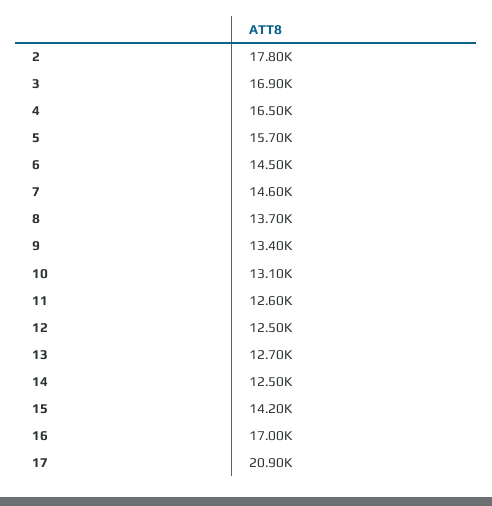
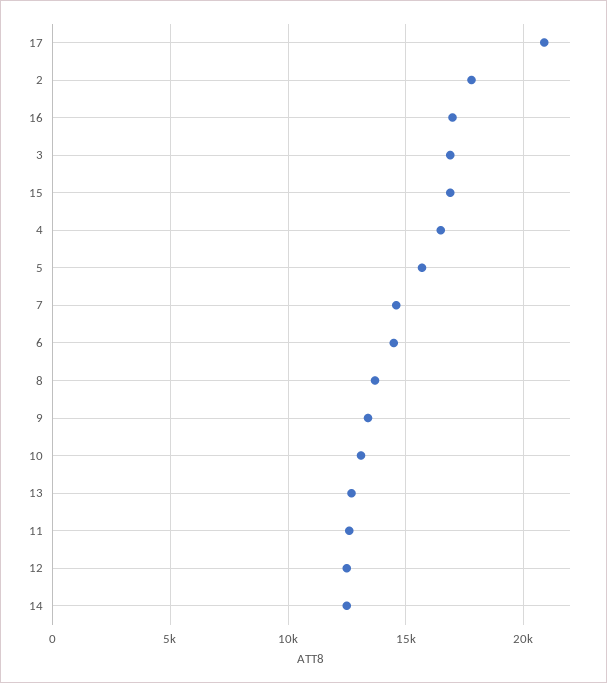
15: 14200 -> 17000

